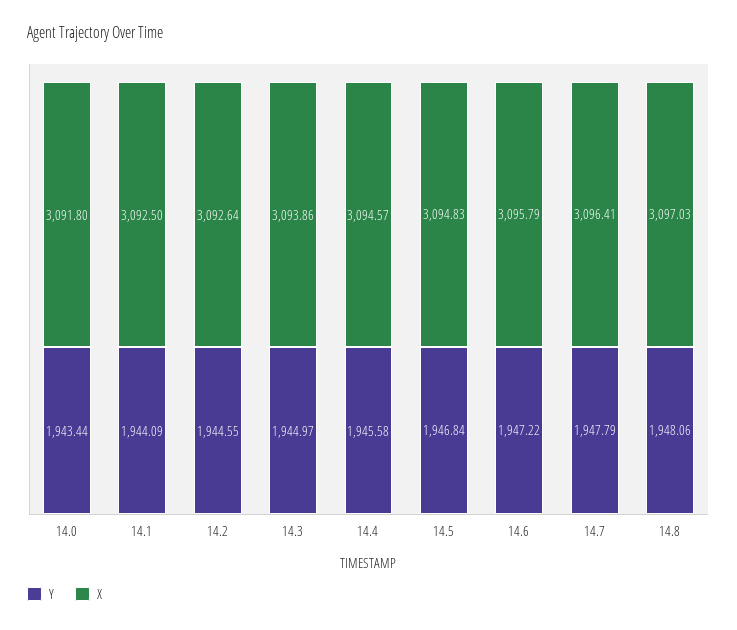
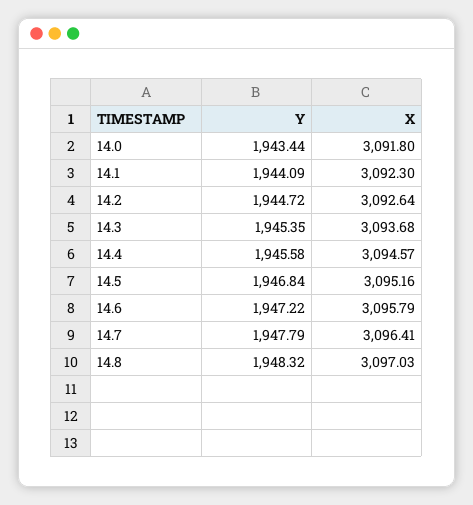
X, 14.1: 3092.5 -> 3092.3
Y, 14.2: 1944.55 -> 1944.72
Y, 14.3: 1944.97 -> 1945.35
X, 14.3: 3093.86 -> 3093.68
X, 14.5: 3094.83 -> 3095.16
Y, 14.8: 1948.06 -> 1948.32

